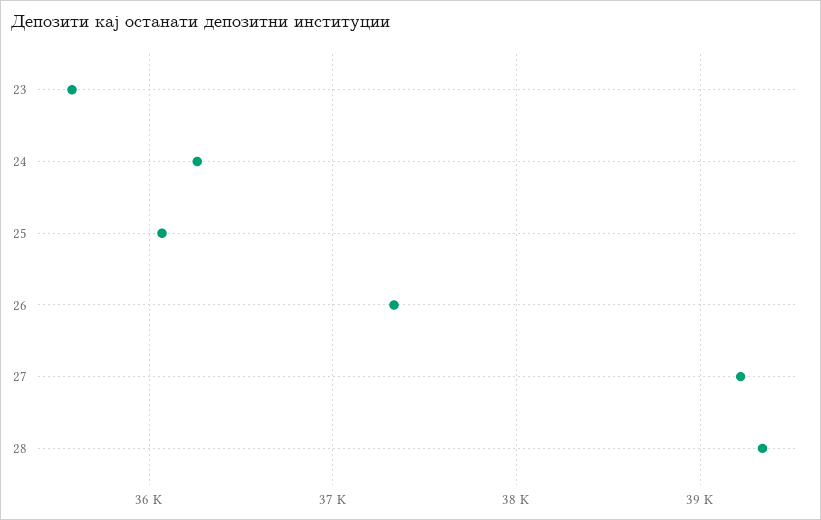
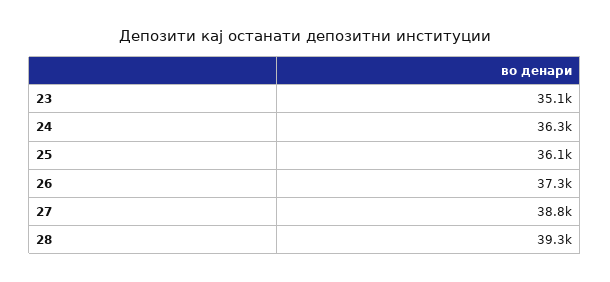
23: 35600 -> 35100
27: 39200 -> 38800

